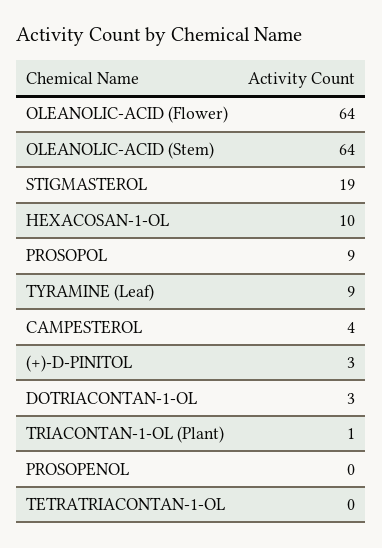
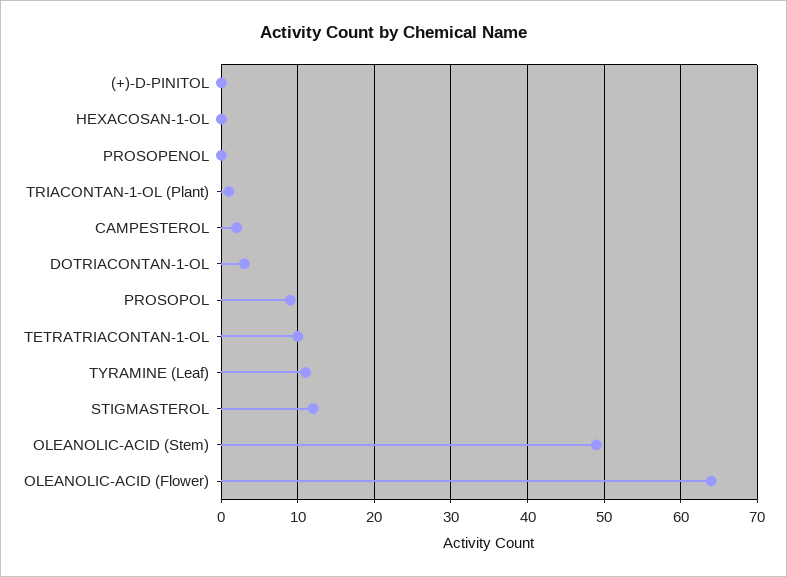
OLEANOLIC-ACID (Stem): 64 -> 49
STIGMASTEROL: 19 -> 12
HEXACOSAN-1-OL: 10 -> 0
TYRAMINE (Leaf): 9 -> 11
CAMPESTEROL: 4 -> 2
(+)-D-PINITOL: 3 -> 0
TETRATRIACONTAN-1-OL: 0 -> 10

